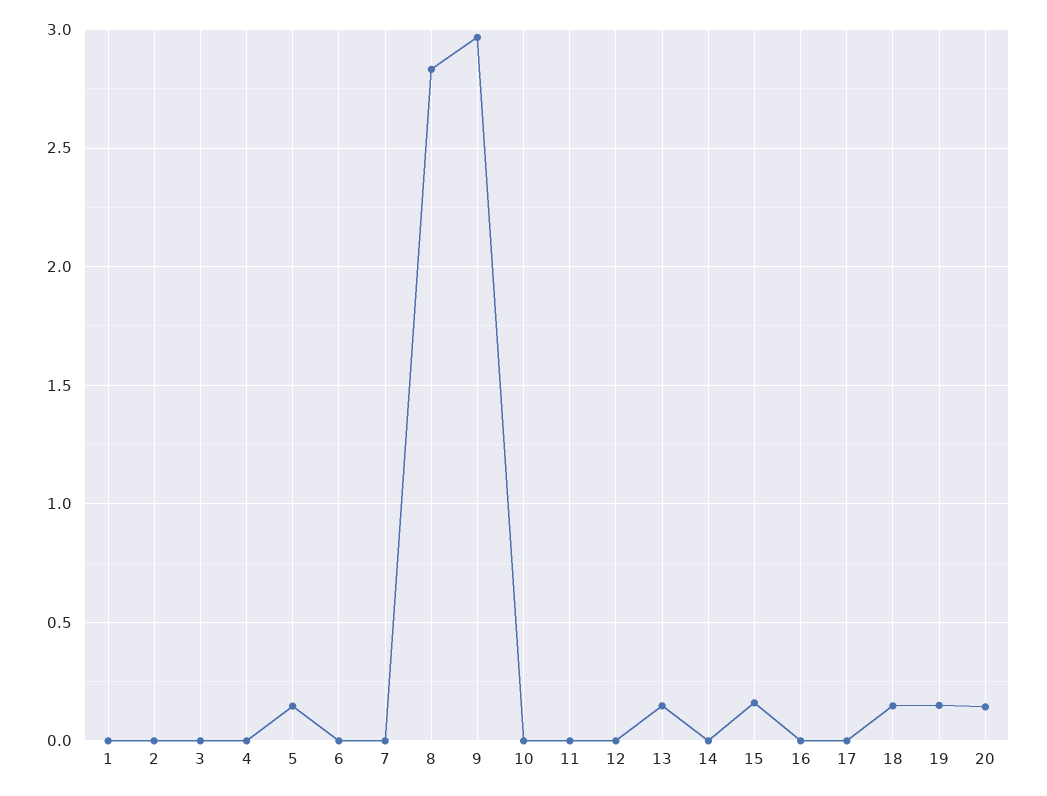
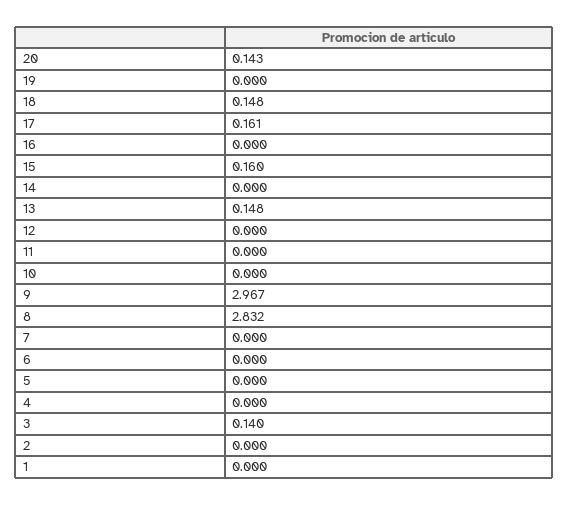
3: 0 -> 0.14
5: 0.15 -> 0
17: 0 -> 0.161
19: 0.15 -> 0

